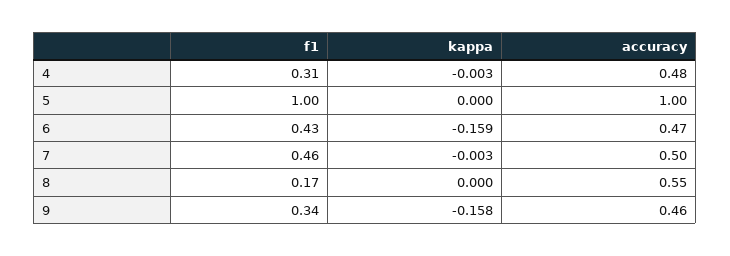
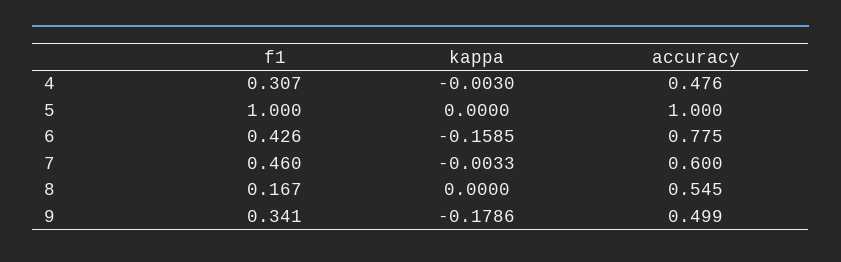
accuracy, 6: 0.47 -> 0.775
accuracy, 7: 0.5 -> 0.6
kappa, 9: -0.158 -> -0.1786
accuracy, 9: 0.46 -> 0.499

